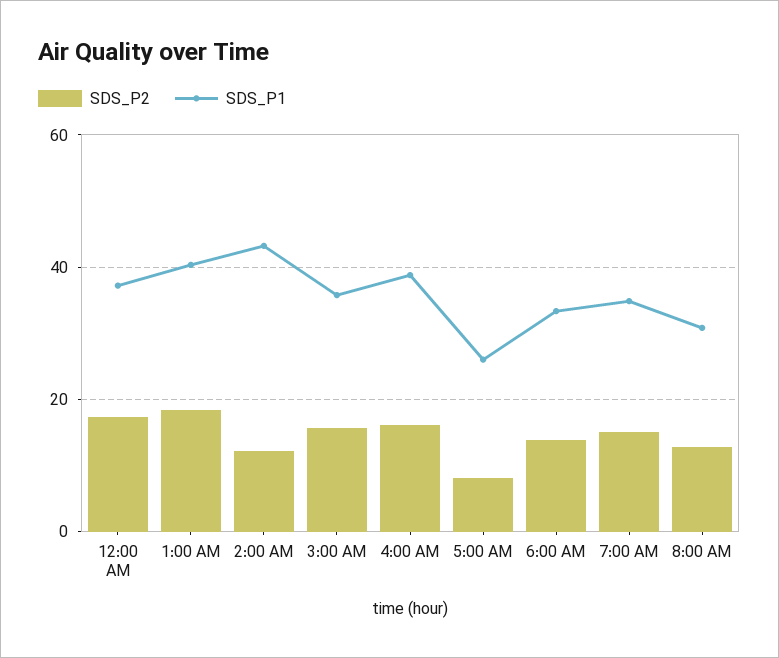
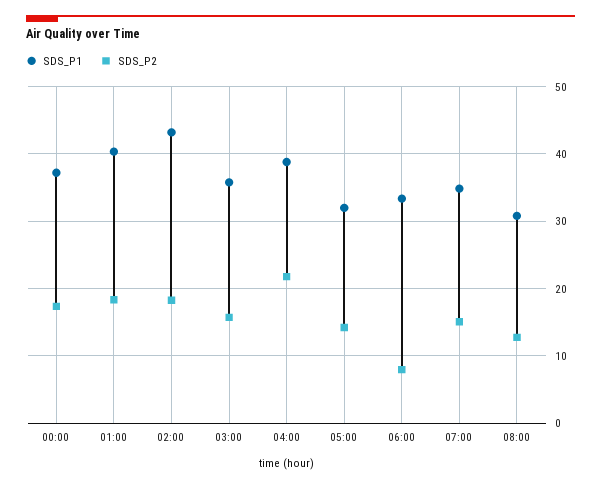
SDS_P2, 2:00 AM: 12 -> 18
SDS_P2, 4:00 AM: 16 -> 22
SDS_P2, 5:00 AM: 8 -> 14
SDS_P1, 5:00 AM: 26 -> 32
SDS_P2, 6:00 AM: 14 -> 8

